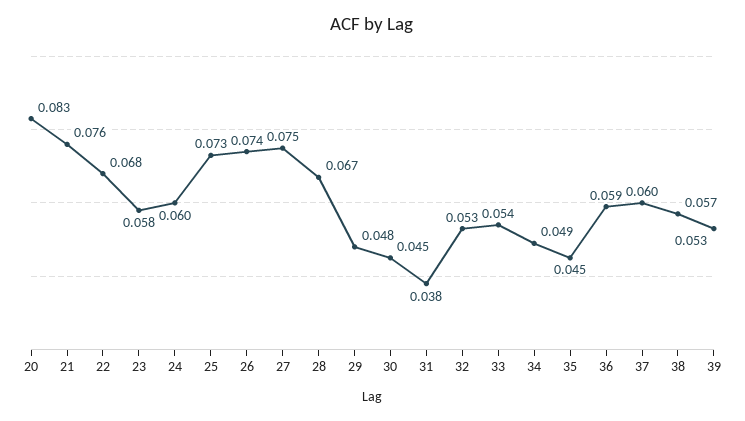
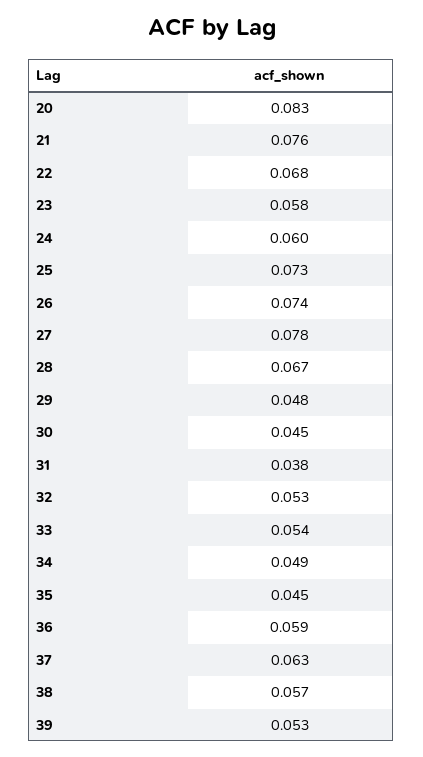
27: 0.075 -> 0.078
37: 0.06 -> 0.063

